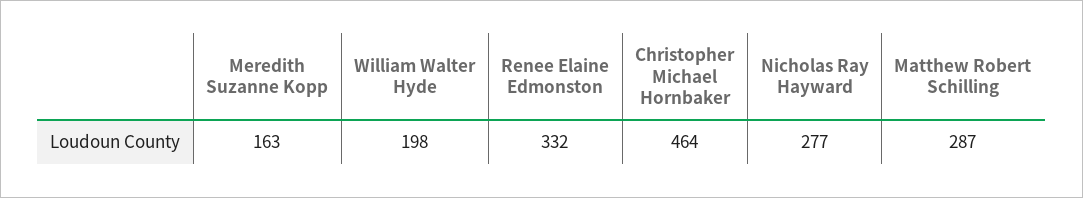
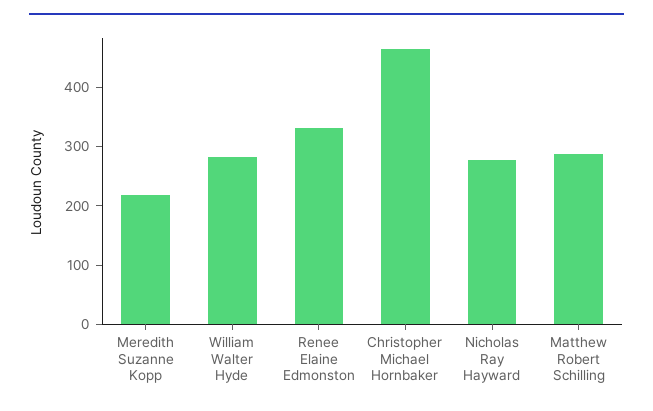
Meredith Suzanne Kopp: 163 -> 220
William Walter Hyde: 198 -> 280

